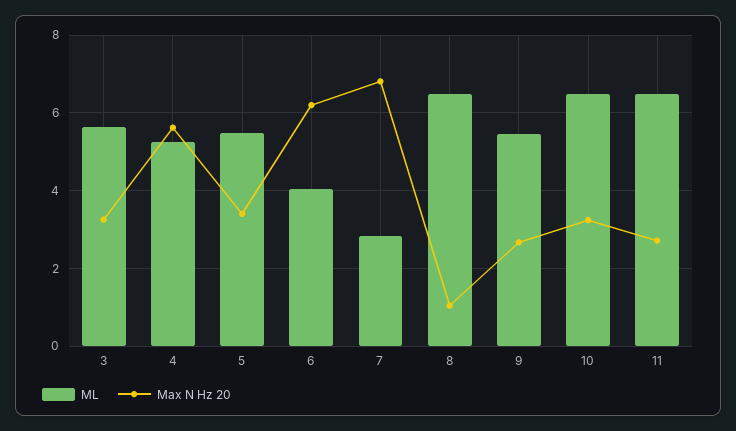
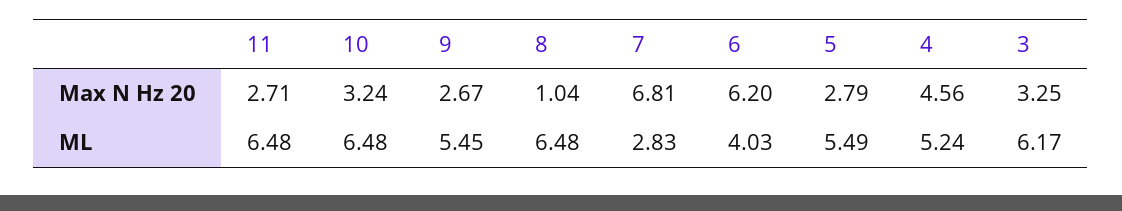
ML, 3: 5.6 -> 6.17
Max N Hz 20, 4: 5.6 -> 4.56
Max N Hz 20, 5: 3.4 -> 2.79

